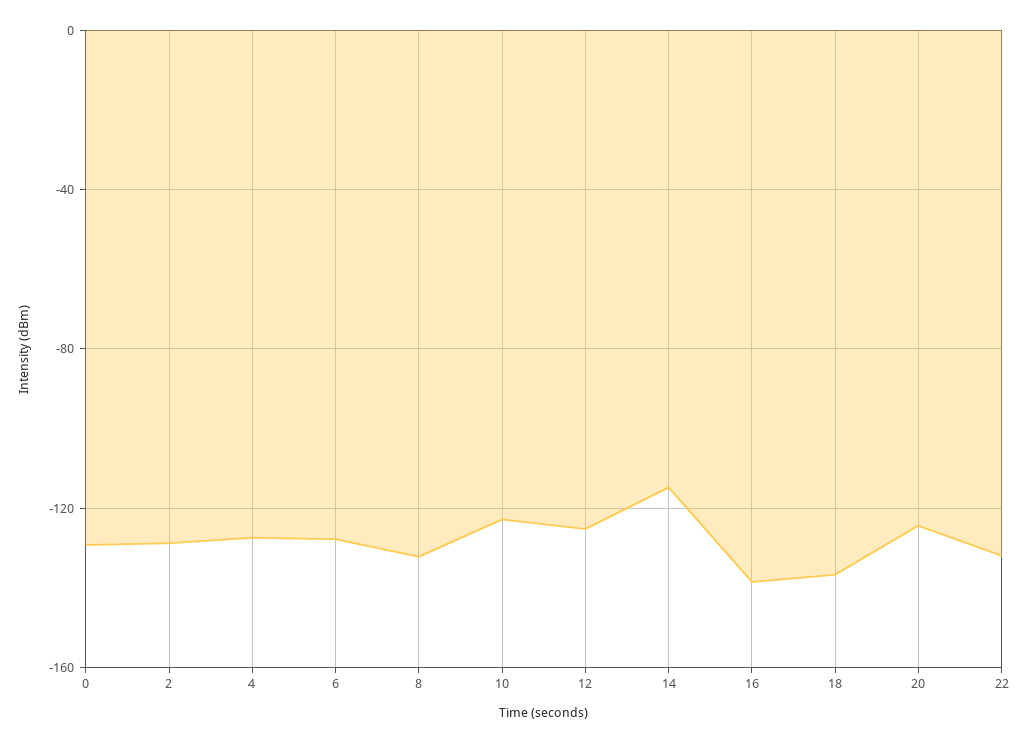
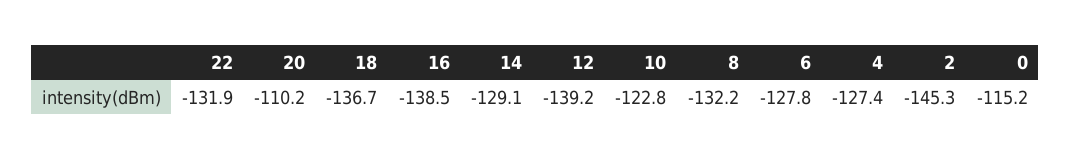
0: -130 -> -115.2
2: -130 -> -145.3
12: -125 -> -139.2
14: -115 -> -129.1
20: -125 -> -110.2

